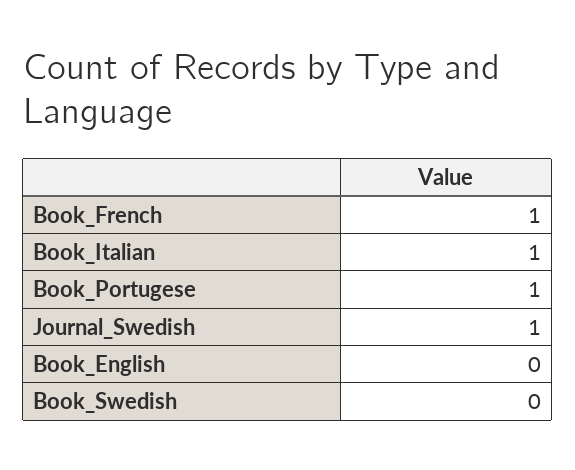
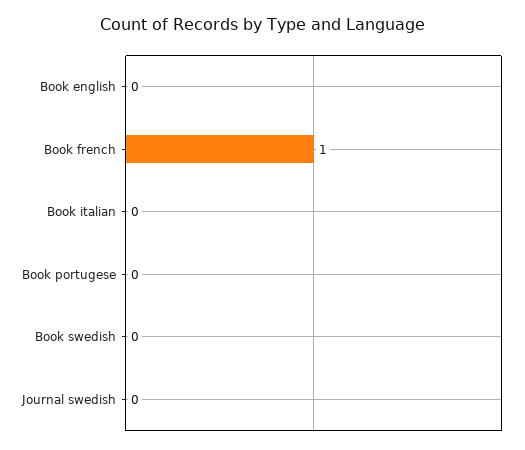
Book_Italian: 1 -> 0
Book_Portugese: 1 -> 0
Journal_Swedish: 1 -> 0

